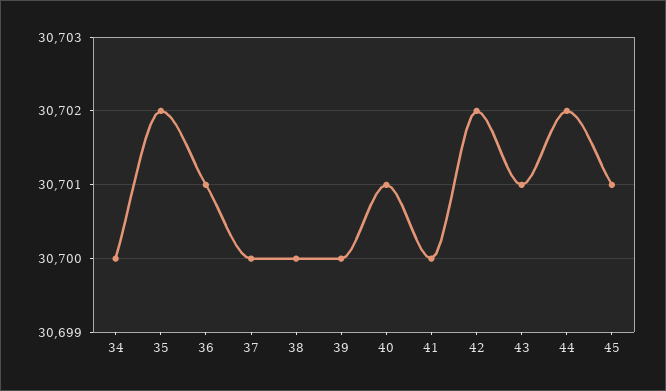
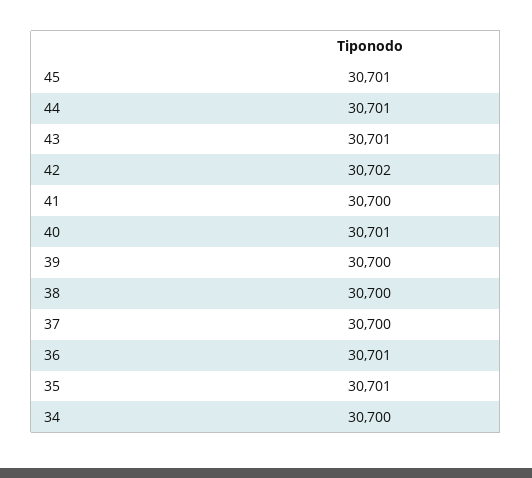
35: 30702 -> 30701
44: 30702 -> 30701

